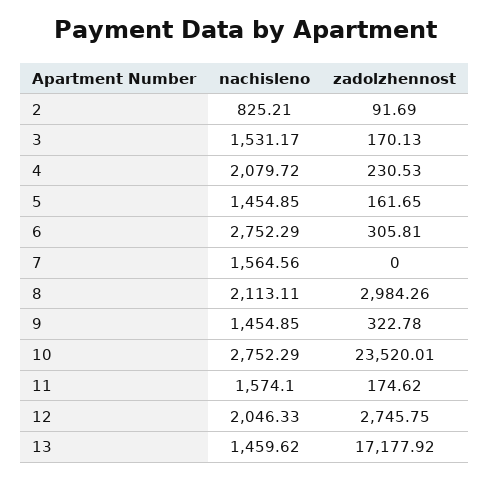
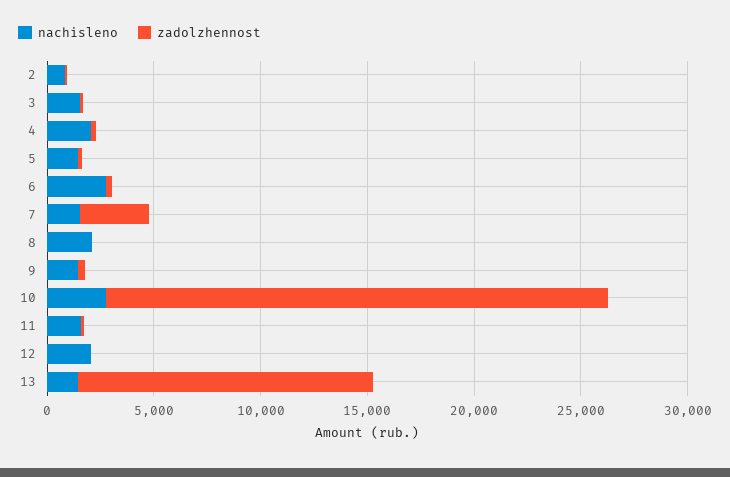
zadolzhennost, 7: 0 -> 3000
zadolzhennost, 8: 2984.26 -> 0
zadolzhennost, 12: 2745.75 -> 0
zadolzhennost, 13: 17177.92 -> 14000

